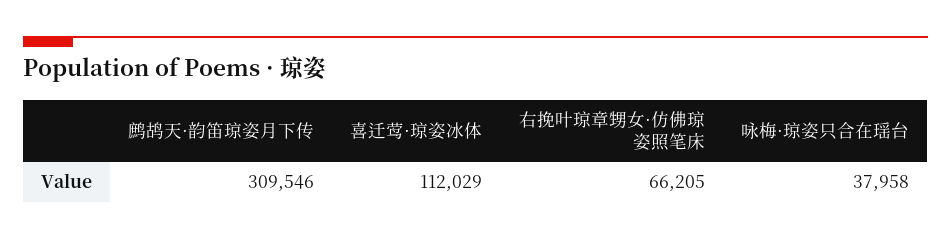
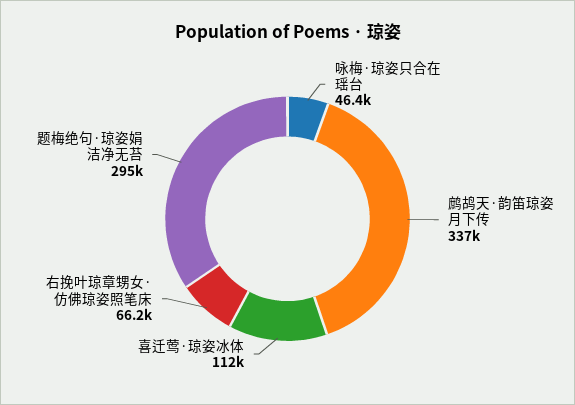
鹧鸪天·韵笛琼姿月下传: 309546 -> 337000
咏梅·琼姿只合在瑶台: 37958 -> 46400
题梅绝句·琼姿娟洁净无苔: none -> 295000

